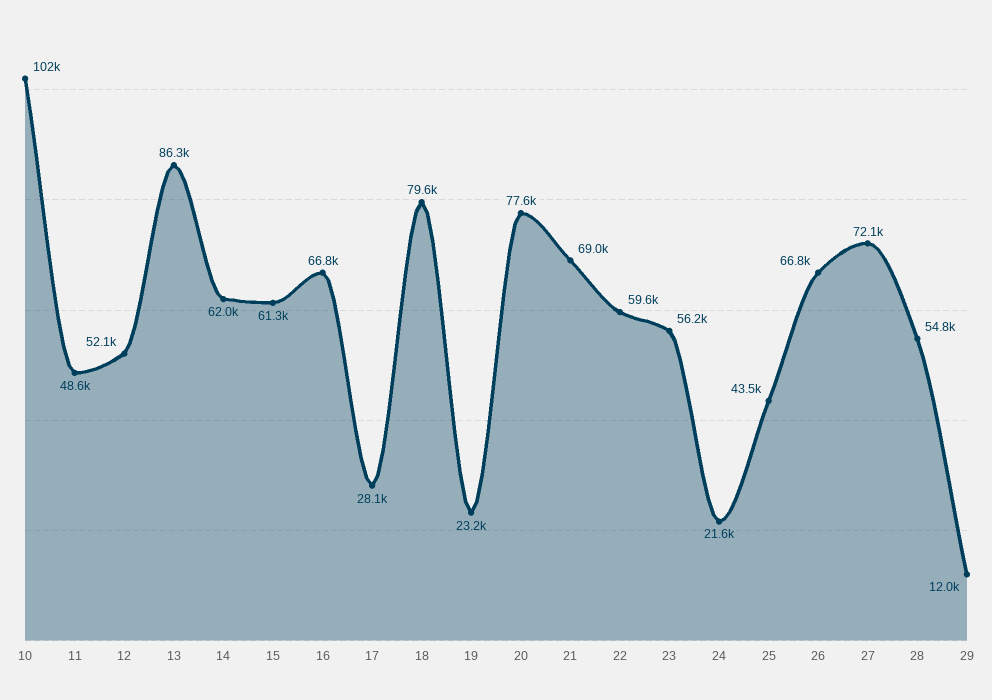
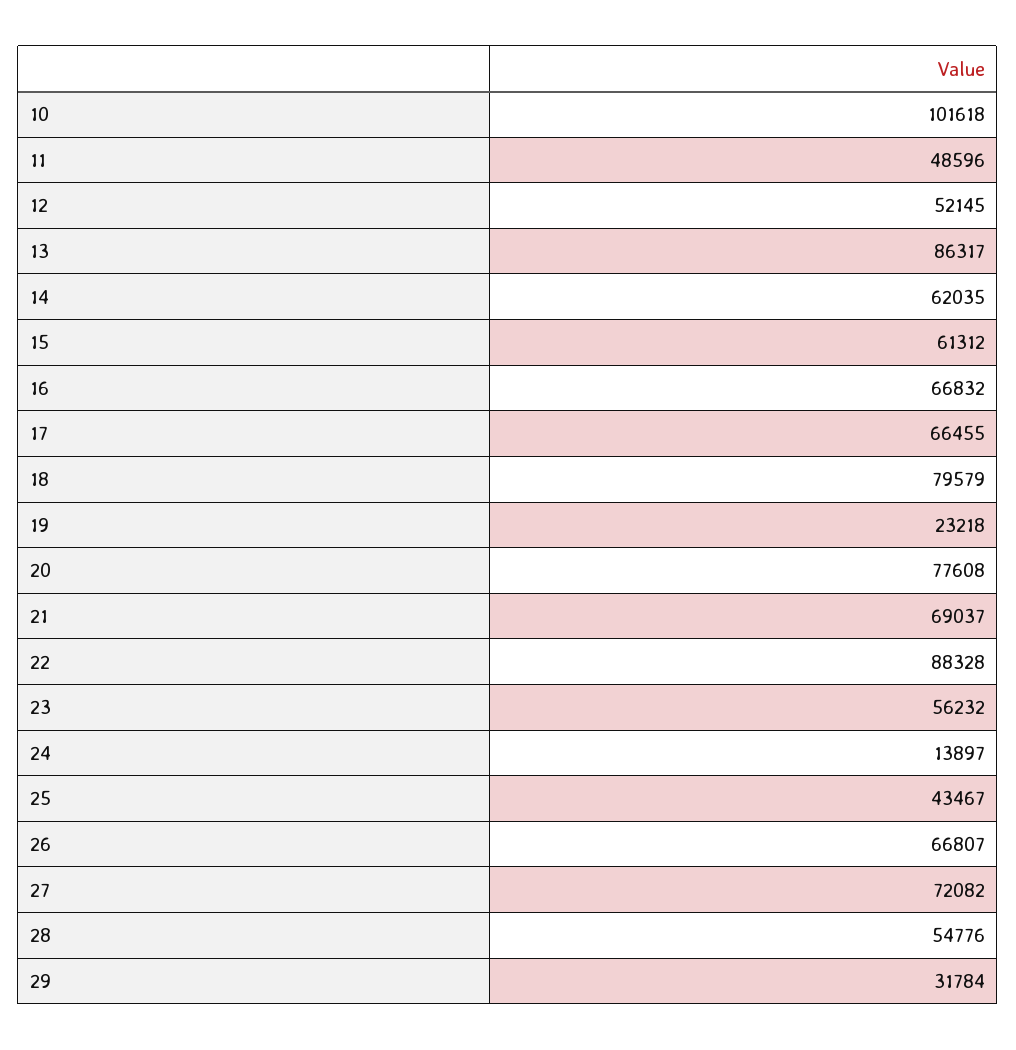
17: 28100 -> 66455
22: 59600 -> 88328
24: 21600 -> 13897
29: 12000 -> 31784

